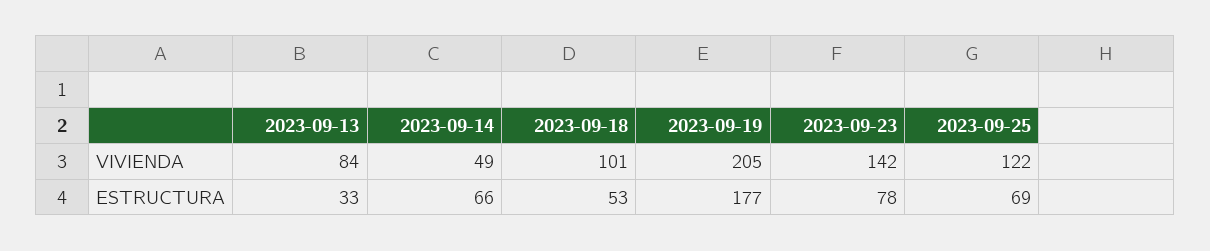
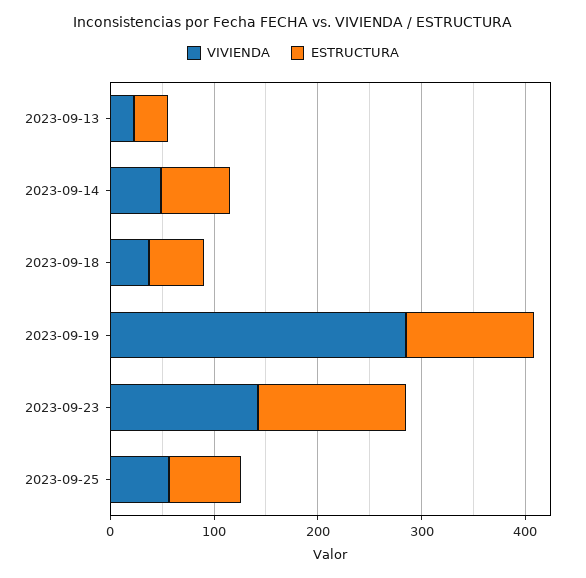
VIVIENDA, 2023-09-13: 84 -> 20
VIVIENDA, 2023-09-18: 101 -> 40
VIVIENDA, 2023-09-19: 205 -> 280
VIVIENDA, 2023-09-25: 122 -> 60
ESTRUCTURA, 2023-09-19: 177 -> 120
ESTRUCTURA, 2023-09-23: 78 -> 140

